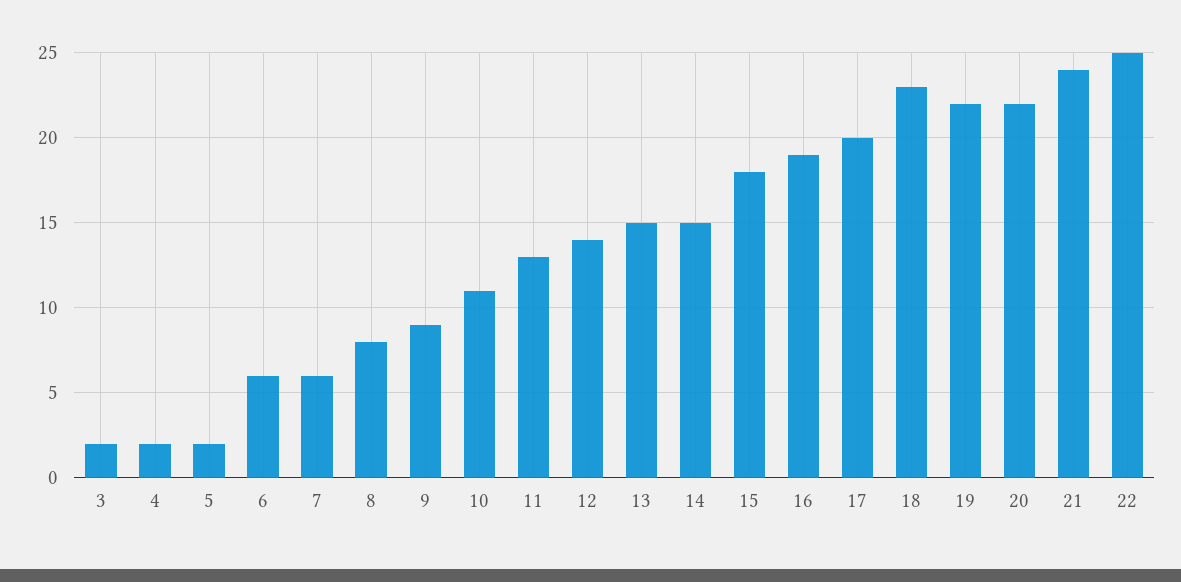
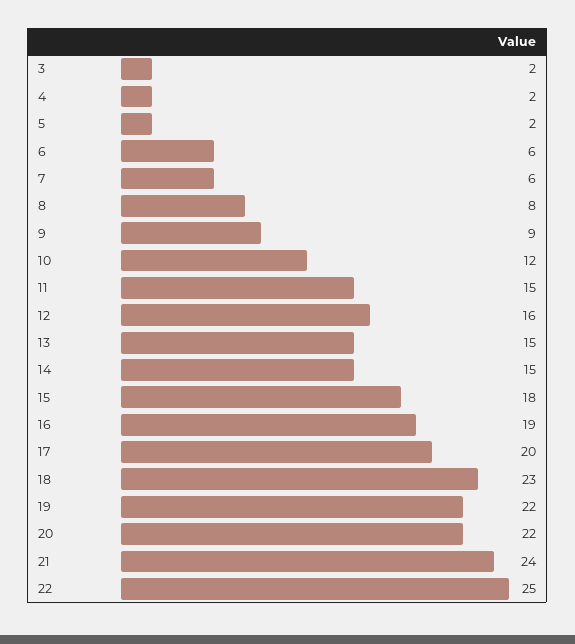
10: 11 -> 12
11: 13 -> 15
12: 14 -> 16

